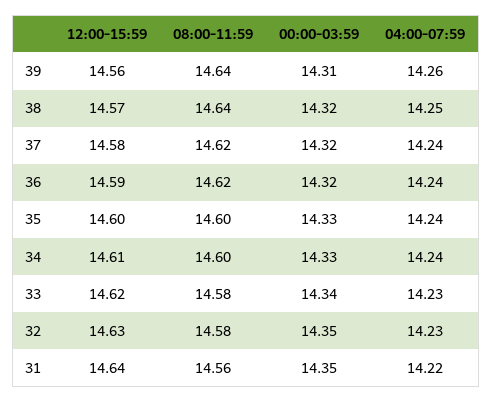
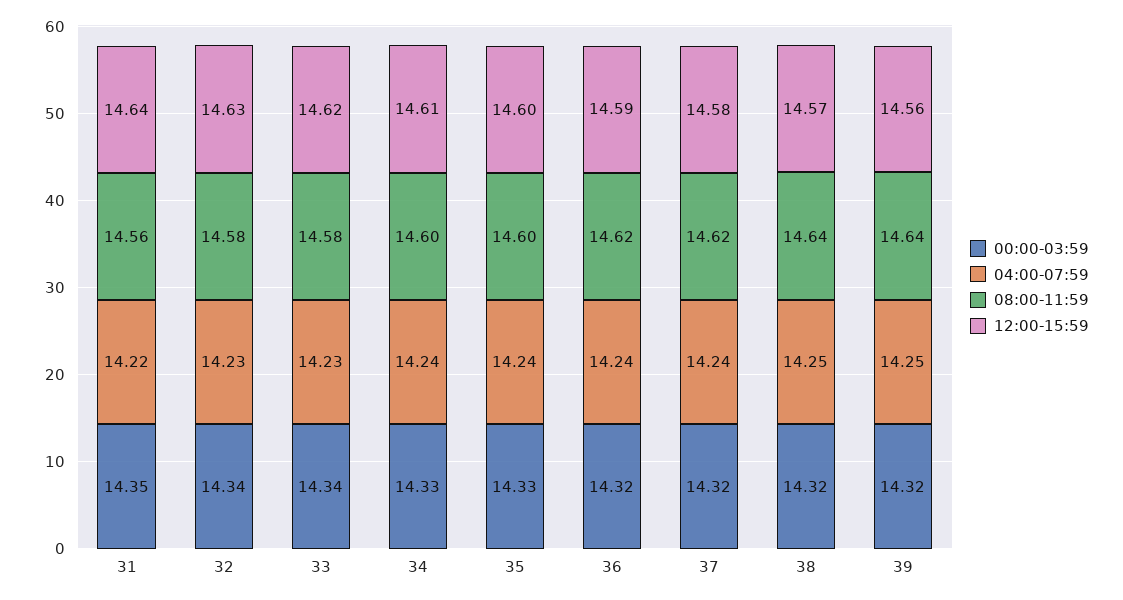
00:00-03:59, 39: 14.31 -> 14.32
04:00-07:59, 39: 14.26 -> 14.25
00:00-03:59, 32: 14.35 -> 14.34

